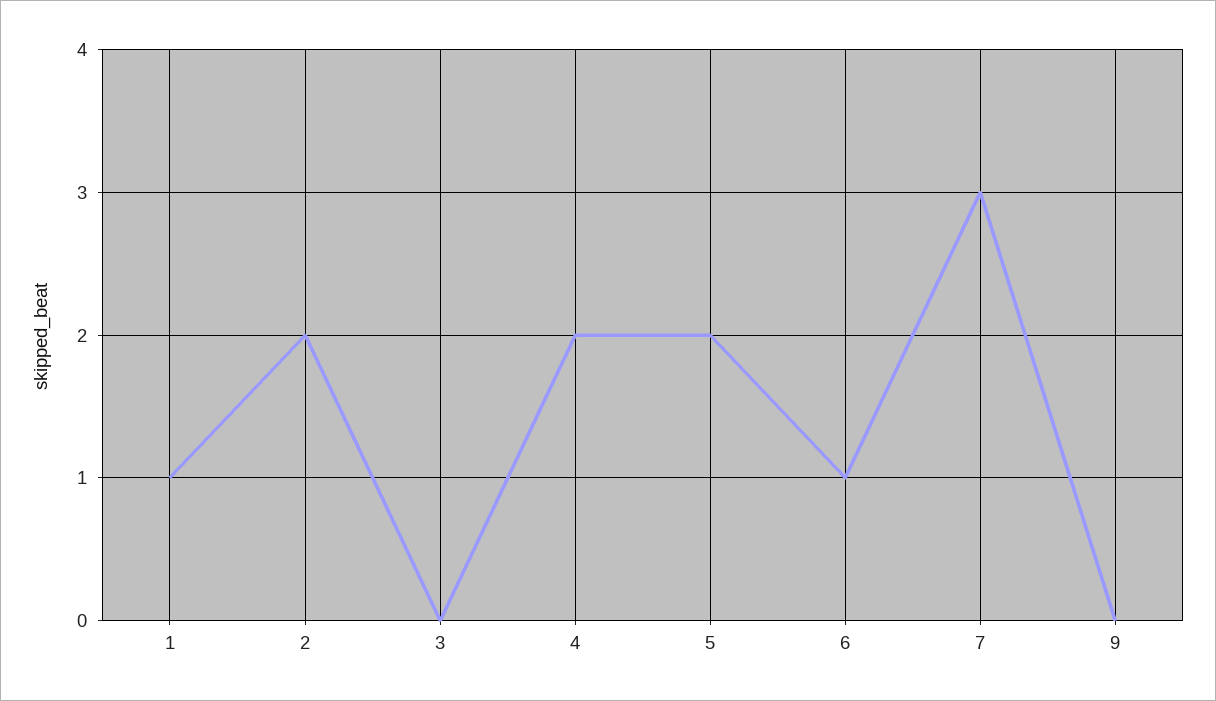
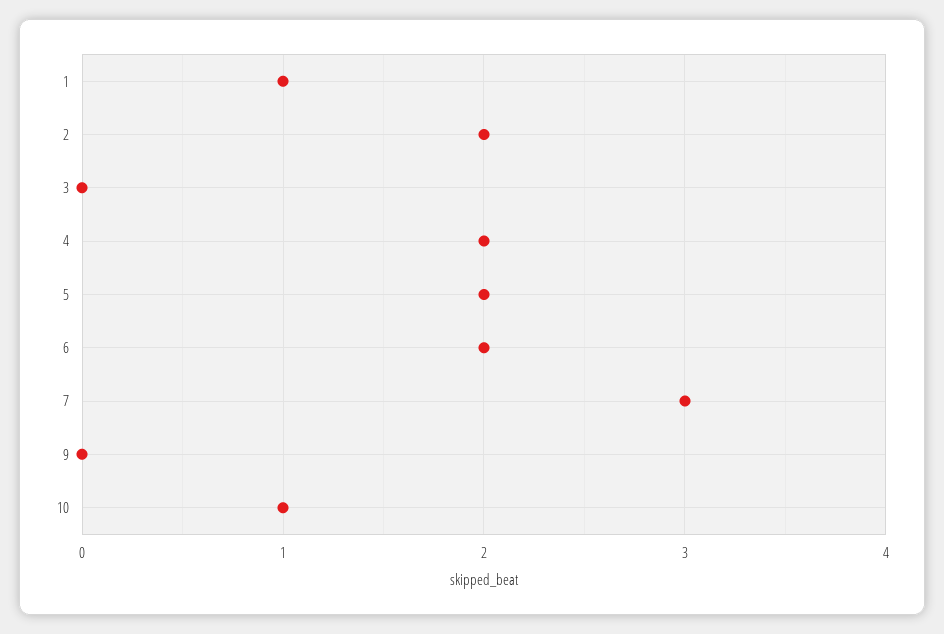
6: 1 -> 2
10: none -> 1

